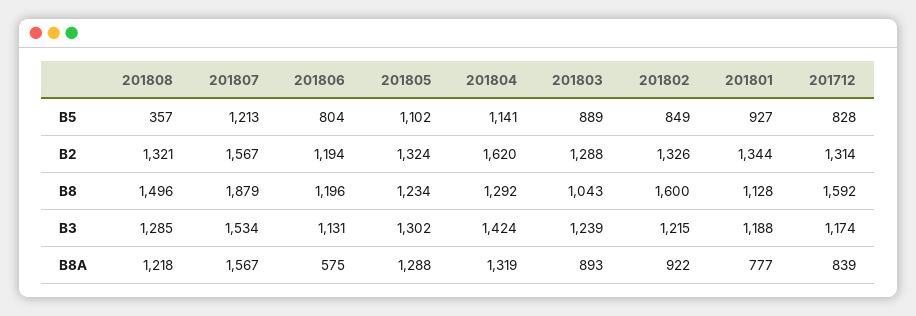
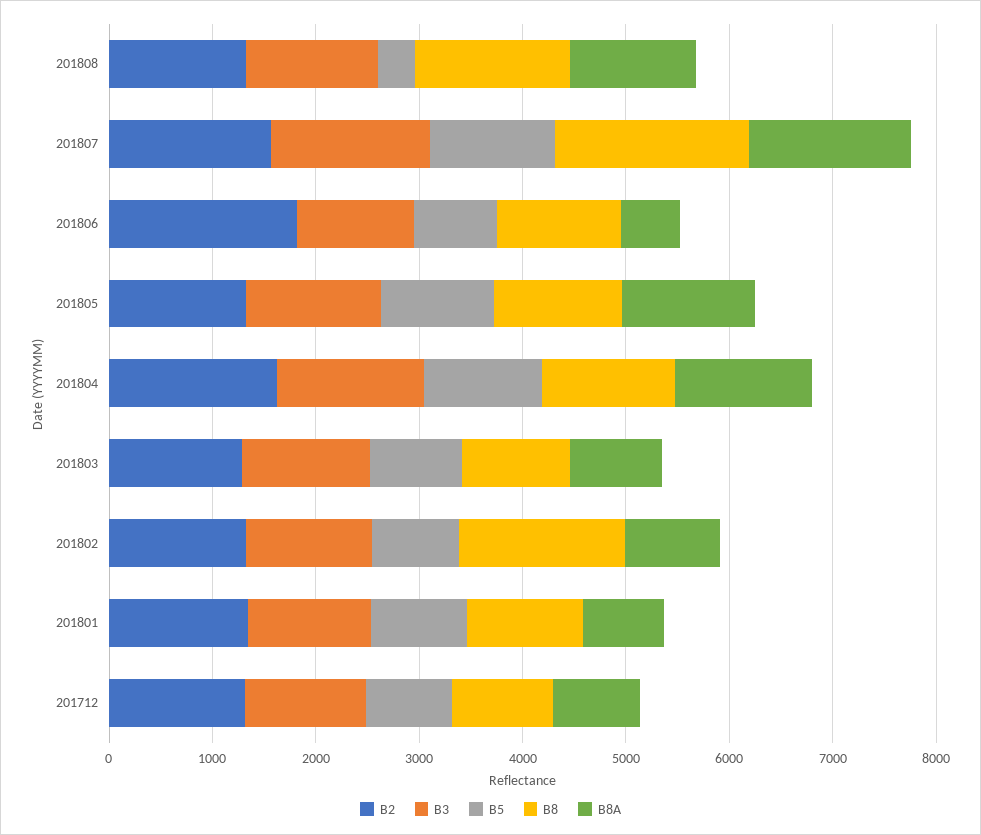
B2, 201806: 1194 -> 1800
B8, 201712: 1592 -> 1000

